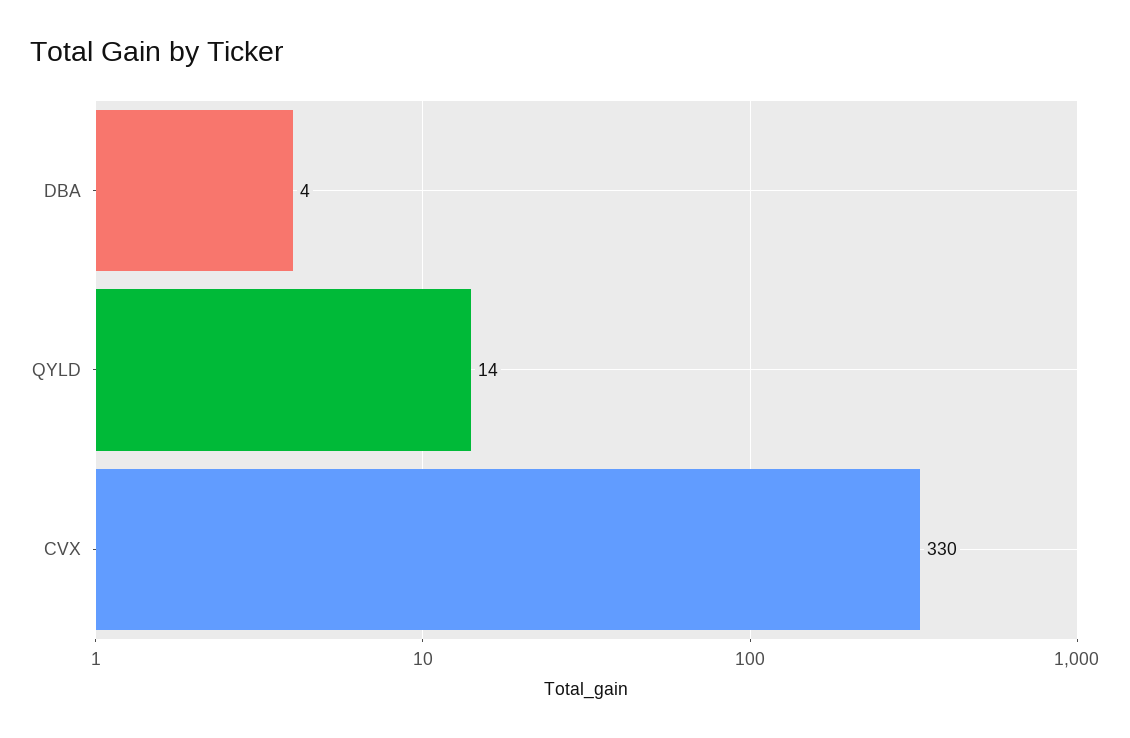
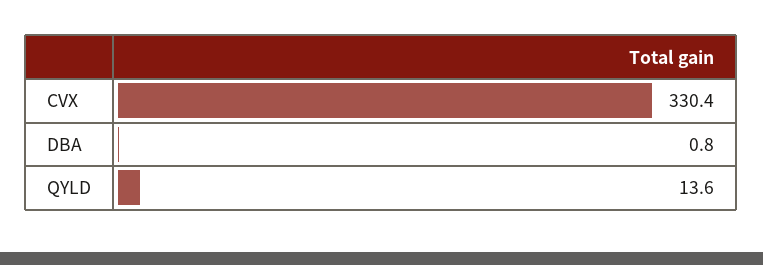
DBA: 4 -> 0.8

